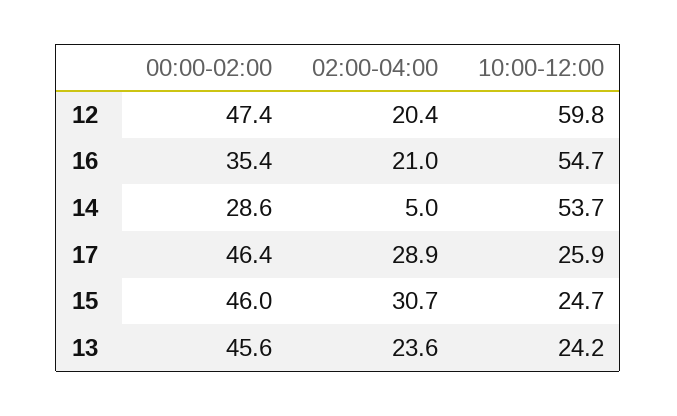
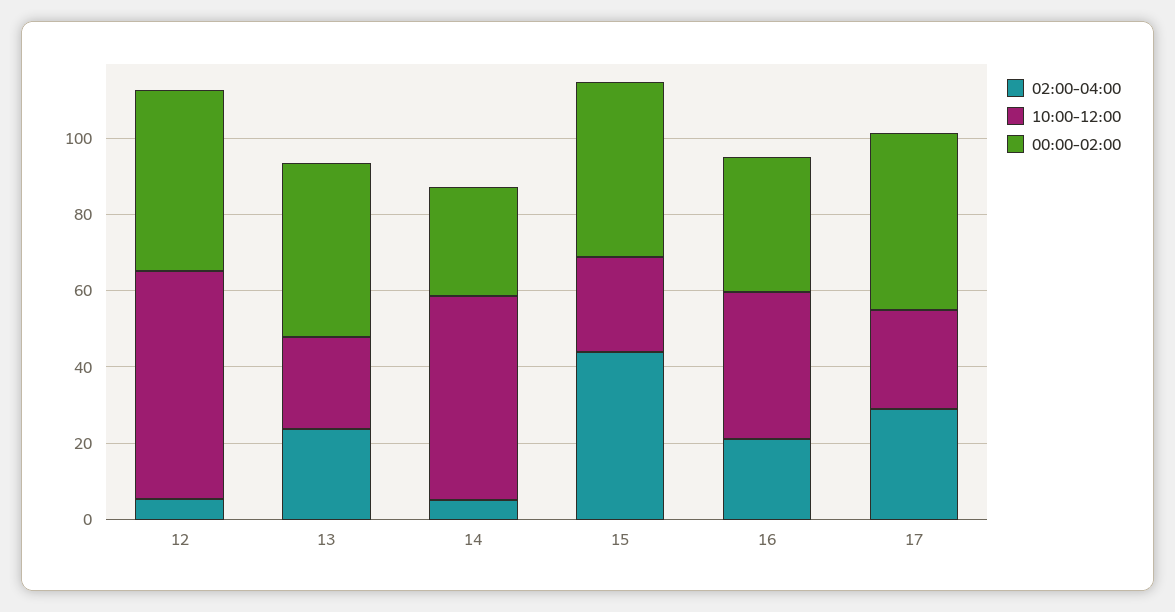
02:00-04:00, 12: 20.4 -> 5
10:00-12:00, 16: 54.7 -> 40
02:00-04:00, 15: 30.7 -> 45

